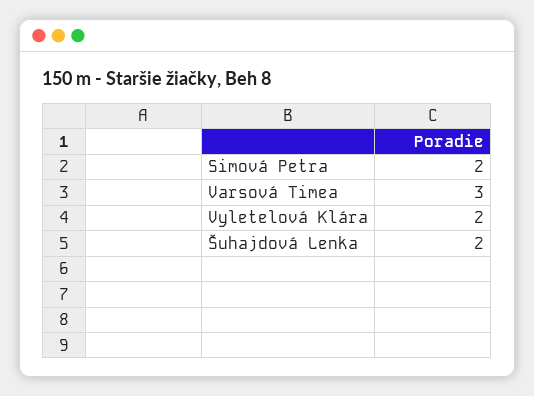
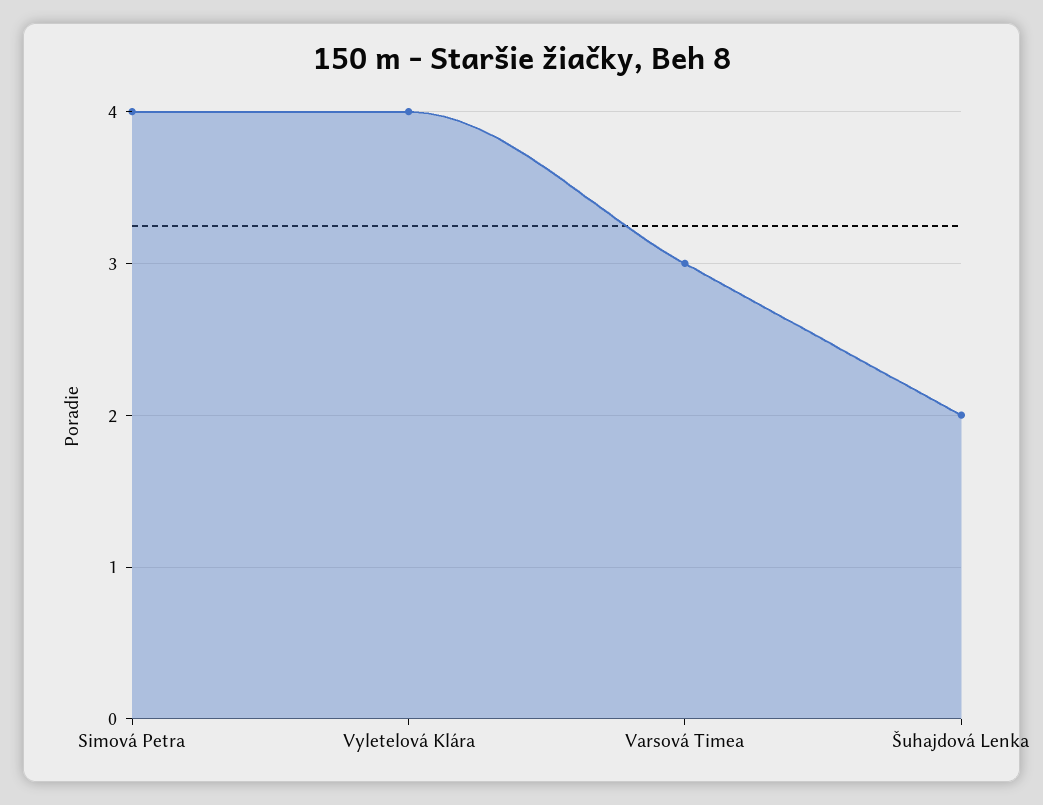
Simová Petra: 2 -> 4
Vyletelová Klára: 2 -> 4

